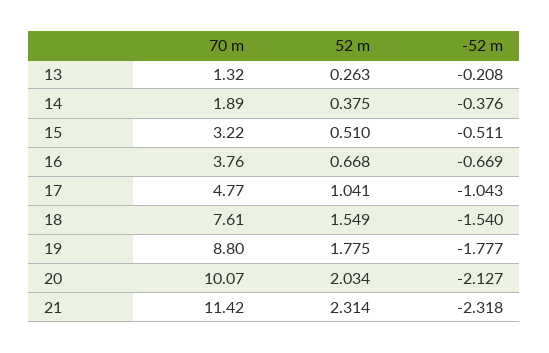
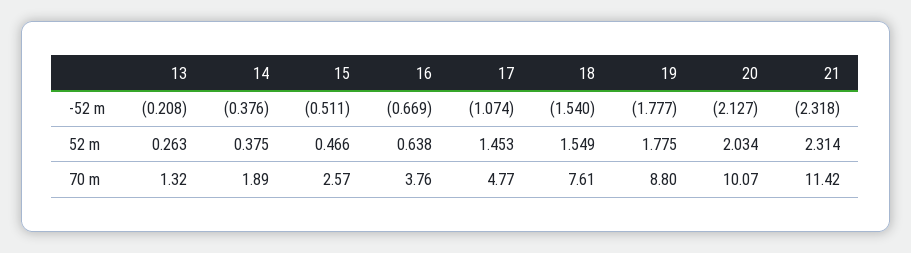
70 m, 15: 3.22 -> 2.57
52 m, 15: 0.51 -> 0.466
52 m, 16: 0.668 -> 0.638
52 m, 17: 1.041 -> 1.453
-52 m, 17: -1.043 -> -1.074

